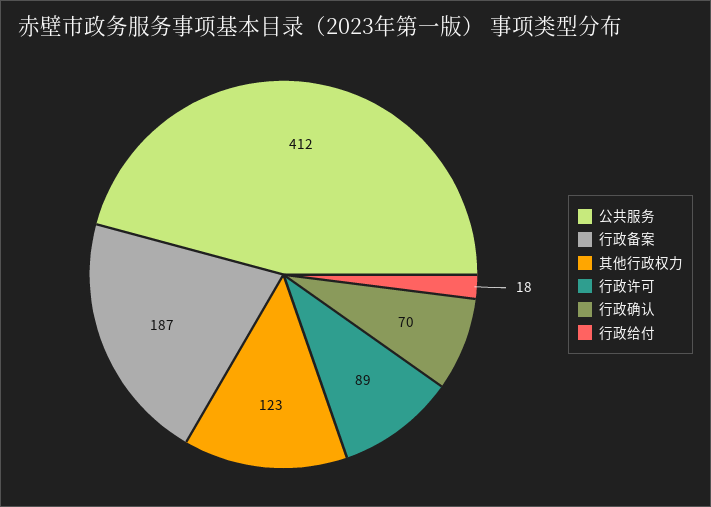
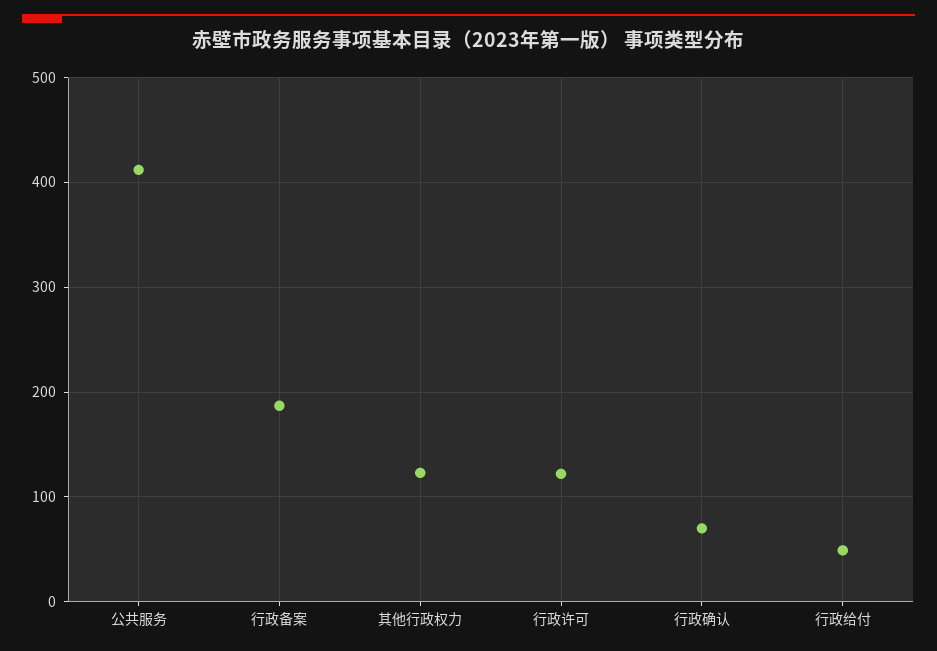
行政许可: 89 -> 120
行政给付: 18 -> 50

